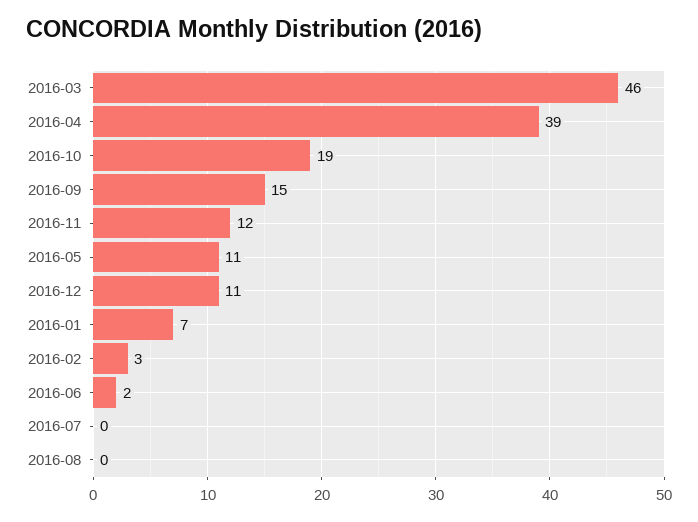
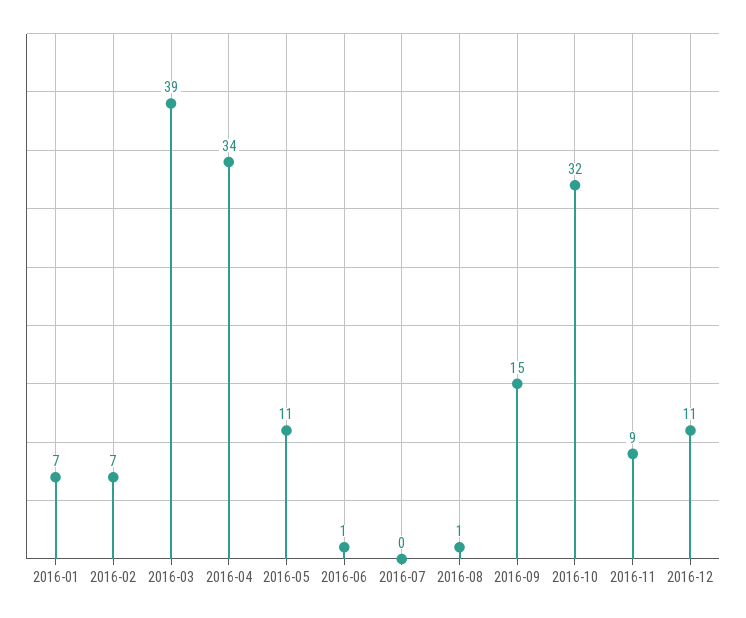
2016-03: 46 -> 39
2016-04: 39 -> 34
2016-10: 19 -> 32
2016-11: 12 -> 9
2016-02: 3 -> 7
2016-06: 2 -> 1
2016-08: 0 -> 1

